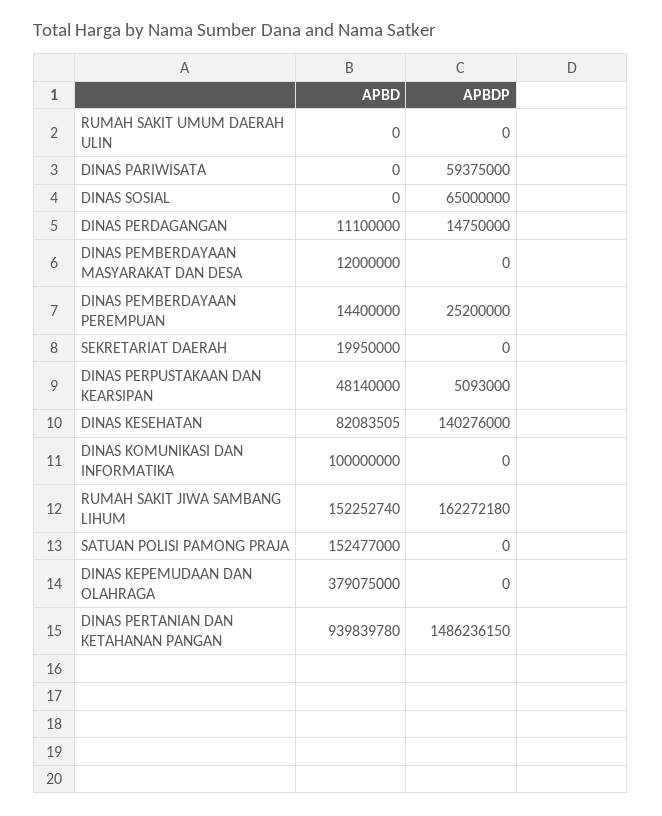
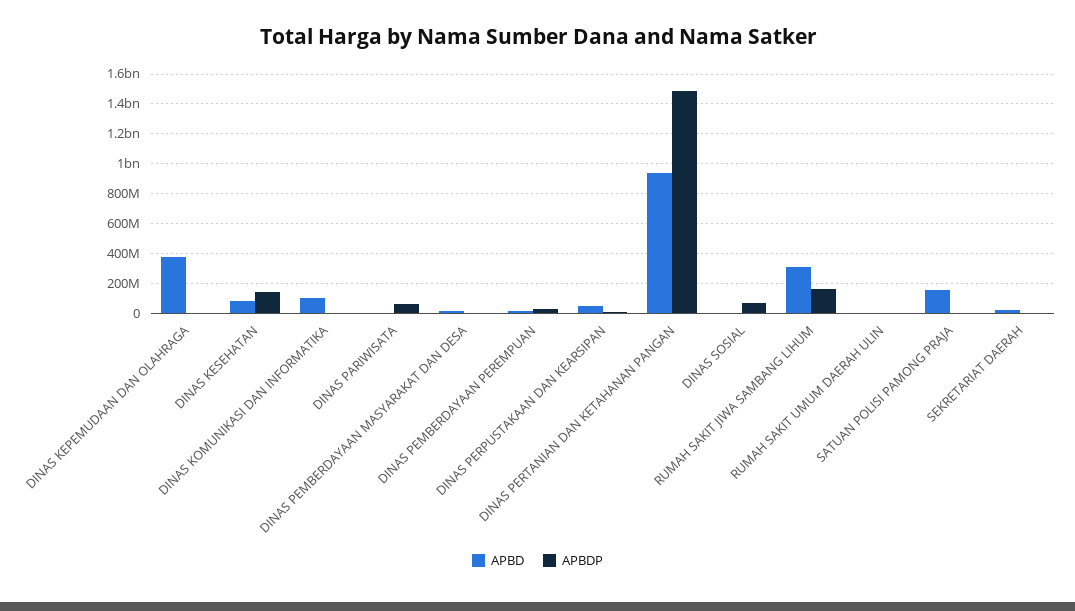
APBD, DINAS PERDAGANGAN: 11100000 -> none
APBDP, DINAS PERDAGANGAN: 14750000 -> none
APBD, RUMAH SAKIT JIWA SAMBANG LIHUM: 152252740 -> 300000000

